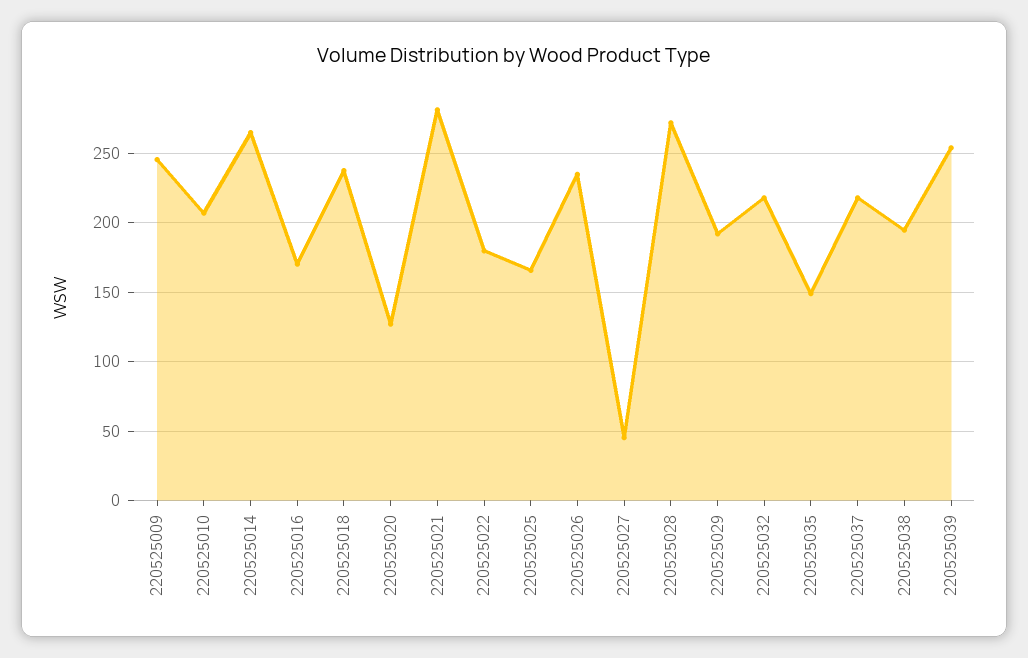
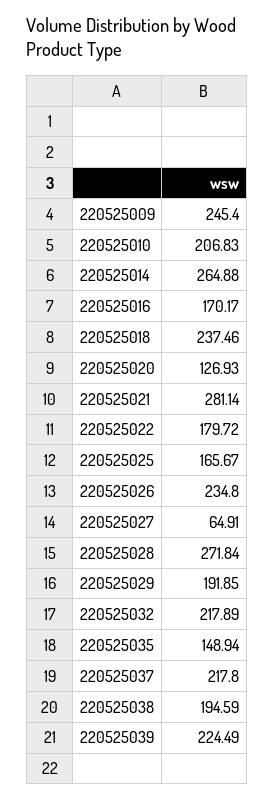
220525027: 45 -> 64.91
220525039: 255 -> 224.49

